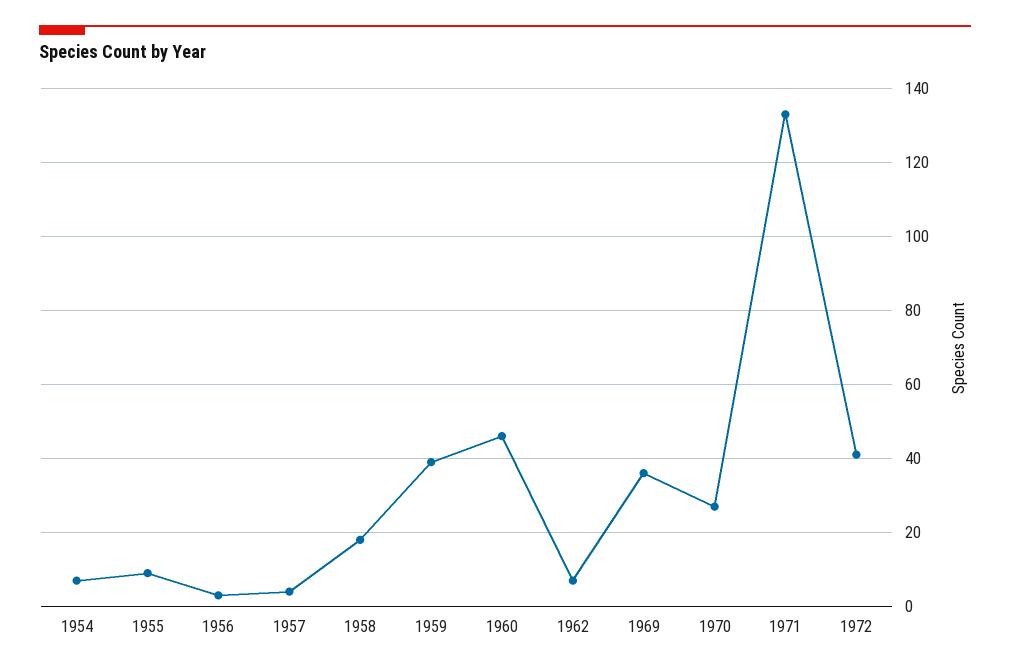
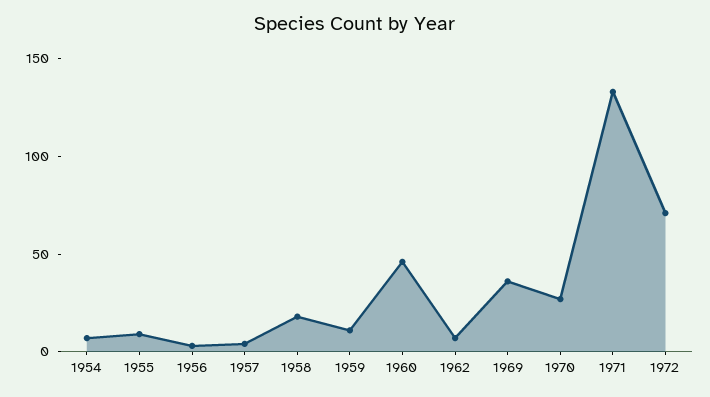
1959: 40 -> 10
1972: 40 -> 70

